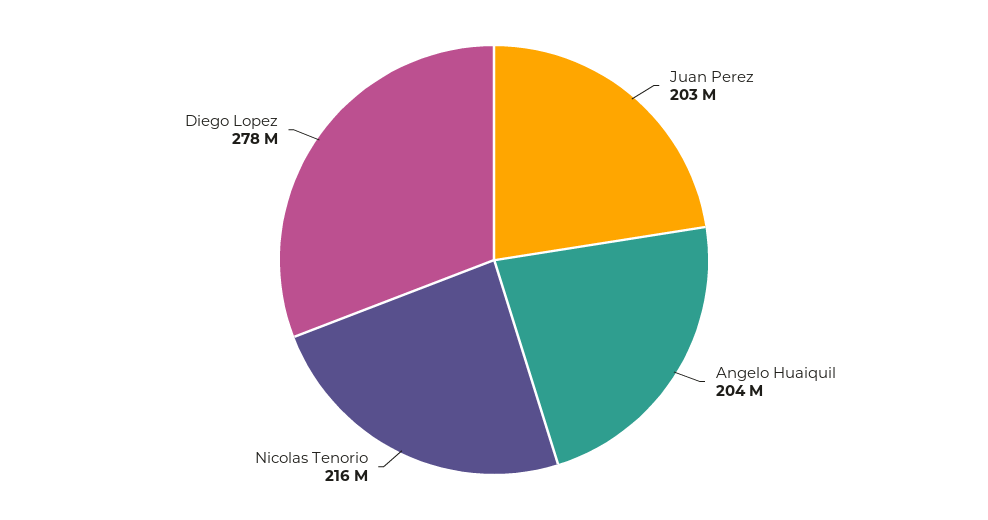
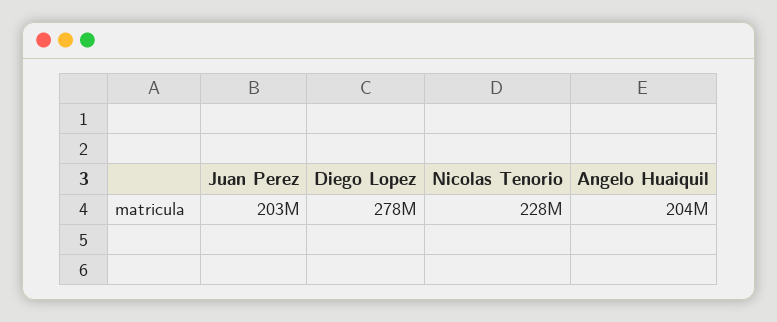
Nicolas Tenorio: 216000000 -> 228000000

